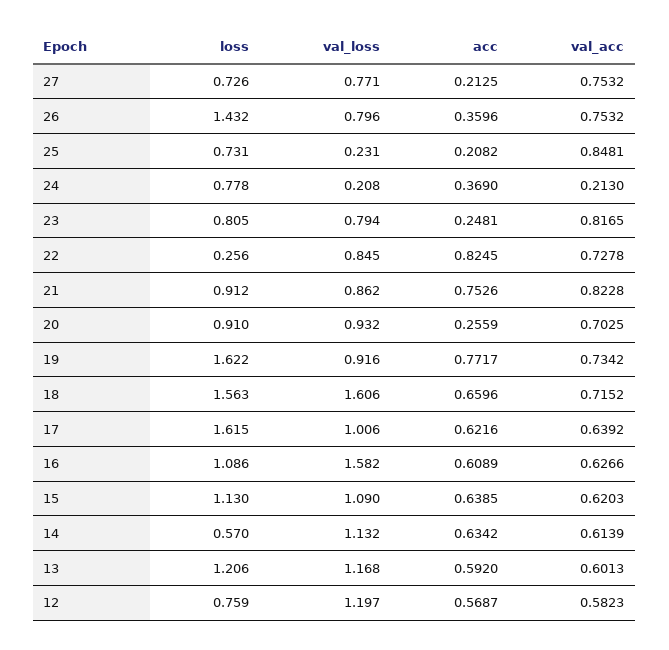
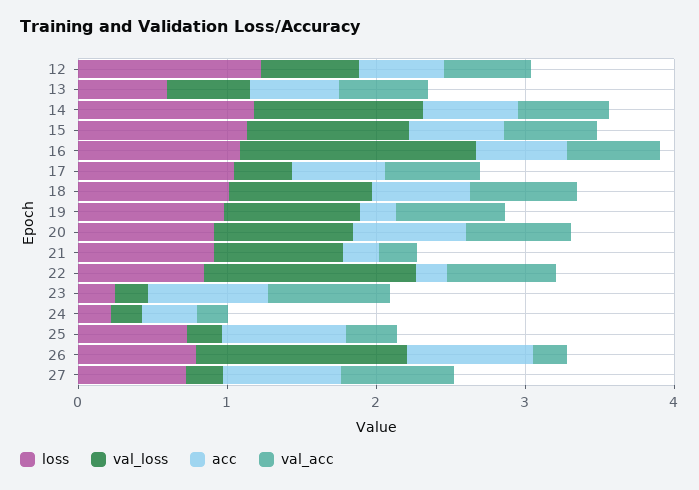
val_loss, 27: 0.771 -> 0.2
acc, 27: 0.2125 -> 0.8
loss, 26: 1.432 -> 0.8
val_loss, 26: 0.796 -> 1.4
acc, 26: 0.3596 -> 0.8
val_acc, 26: 0.7532 -> 0.2
acc, 25: 0.2082 -> 0.8
val_acc, 25: 0.8481 -> 0.4
loss, 24: 0.778 -> 0.2
loss, 23: 0.805 -> 0.2
val_loss, 23: 0.794 -> 0.2
acc, 23: 0.2481 -> 0.8
loss, 22: 0.256 -> 0.8
val_loss, 22: 0.845 -> 1.4
acc, 22: 0.8245 -> 0.2
acc, 21: 0.7526 -> 0.2
val_acc, 21: 0.8228 -> 0.2
acc, 20: 0.2559 -> 0.8
loss, 19: 1.622 -> 1
acc, 19: 0.7717 -> 0.2
loss, 18: 1.563 -> 1
val_loss, 18: 1.606 -> 1
loss, 17: 1.615 -> 1
val_loss, 17: 1.006 -> 0.4
loss, 14: 0.57 -> 1.2
loss, 13: 1.206 -> 0.6
val_loss, 13: 1.168 -> 0.6
loss, 12: 0.759 -> 1.2
val_loss, 12: 1.197 -> 0.6

